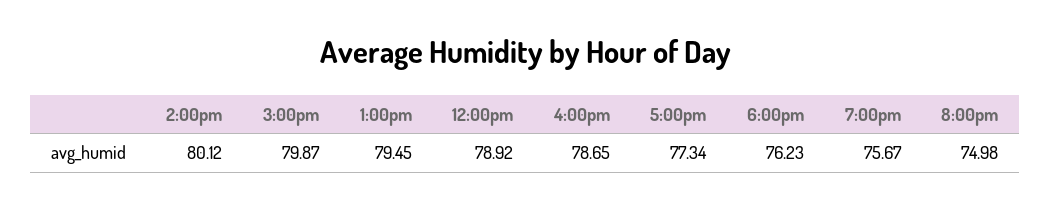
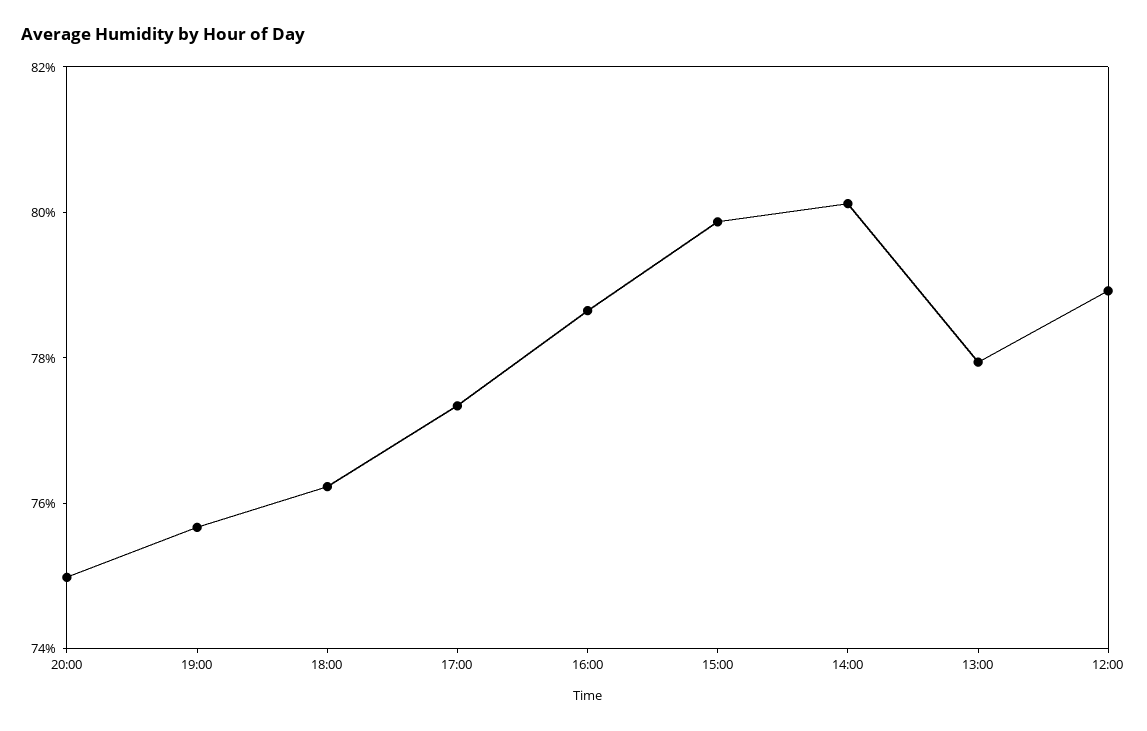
1:00pm: 79.45 -> 78

